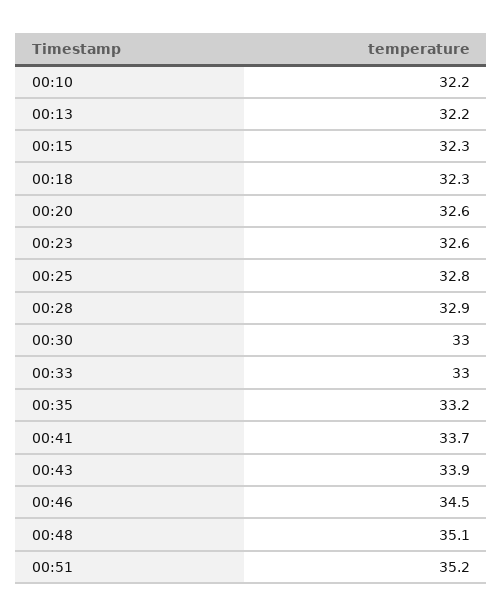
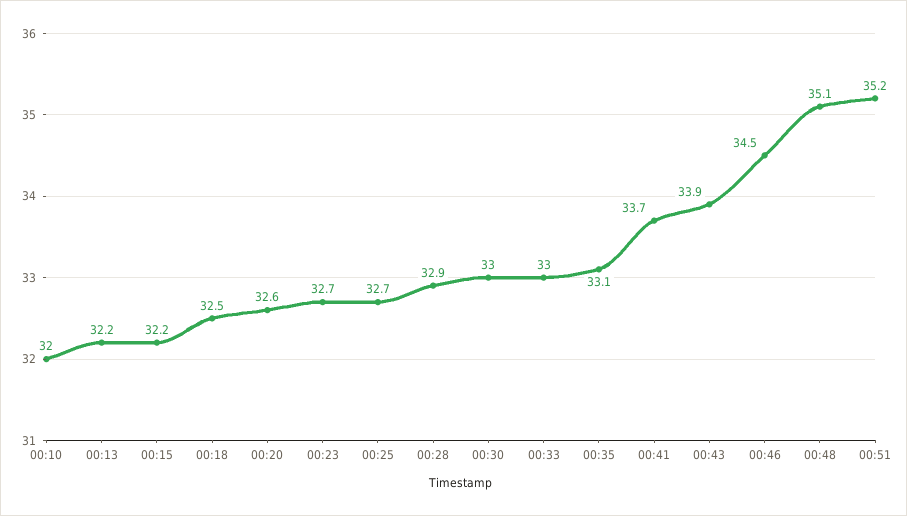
00:10: 32.2 -> 32
00:15: 32.3 -> 32.2
00:18: 32.3 -> 32.5
00:23: 32.6 -> 32.7
00:25: 32.8 -> 32.7
00:35: 33.2 -> 33.1

